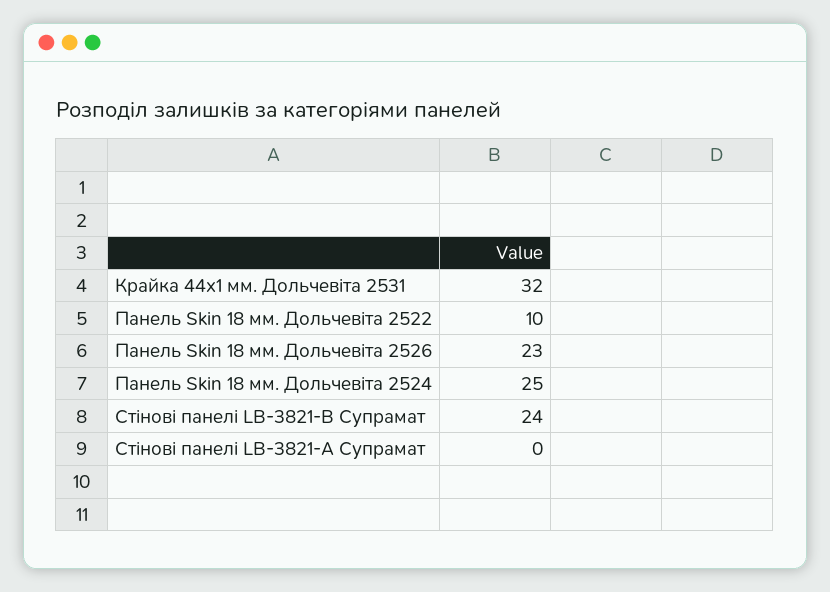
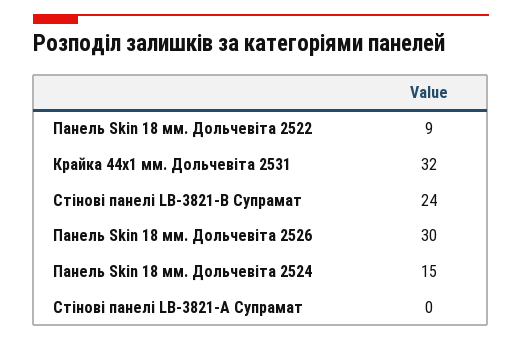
Панель Skin 18 мм. Дольчевіта 2522: 10 -> 9
Панель Skin 18 мм. Дольчевіта 2526: 23 -> 30
Панель Skin 18 мм. Дольчевіта 2524: 25 -> 15

